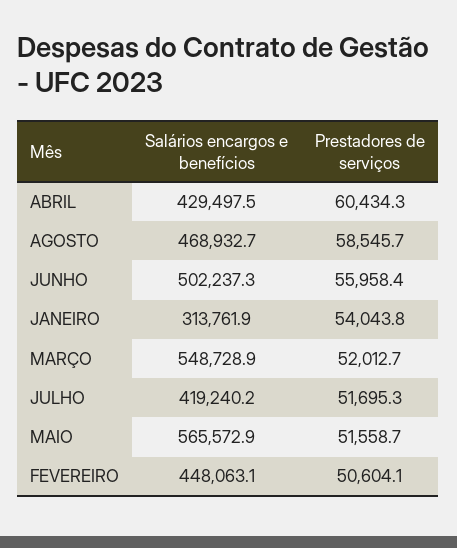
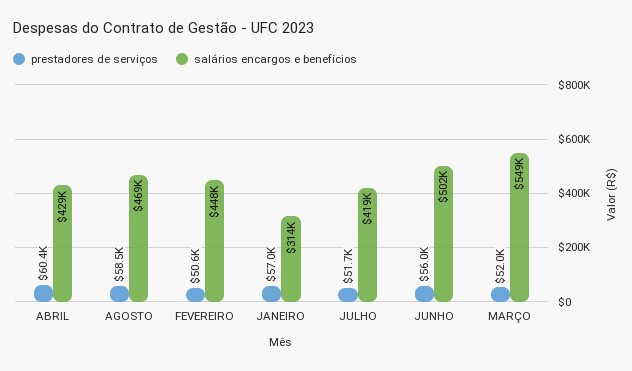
Prestadores de serviços, JANEIRO: 54043.8 -> 57000
Salários encargos e benefícios, MAIO: 565572.9 -> none
Prestadores de serviços, MAIO: 51558.7 -> none

